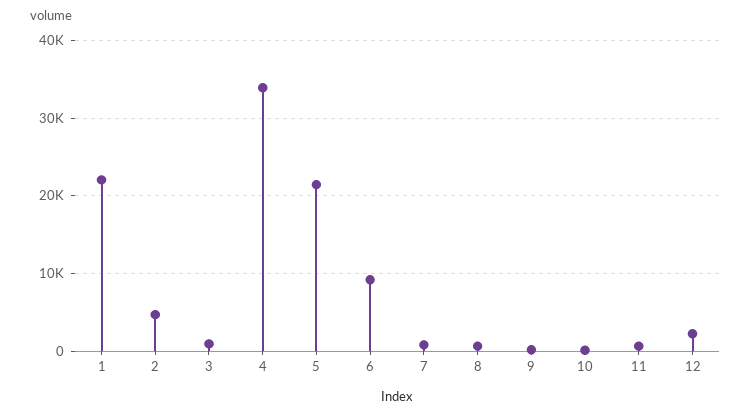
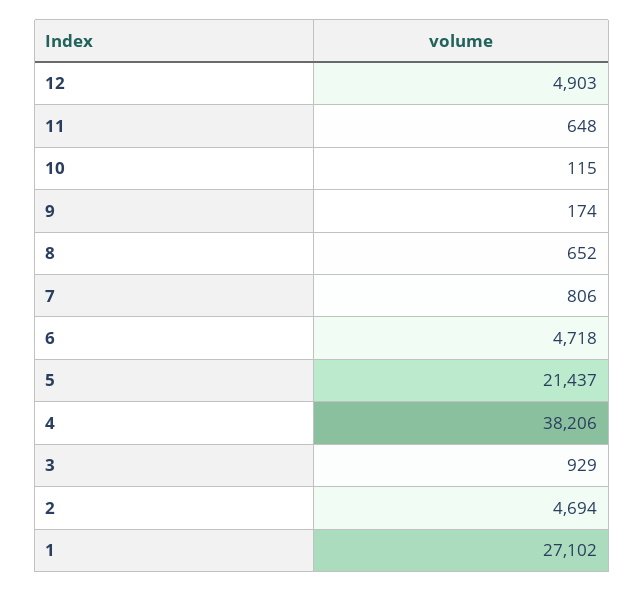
1: 22000 -> 27102
4: 34000 -> 38206
6: 9000 -> 4718
12: 2000 -> 4903

